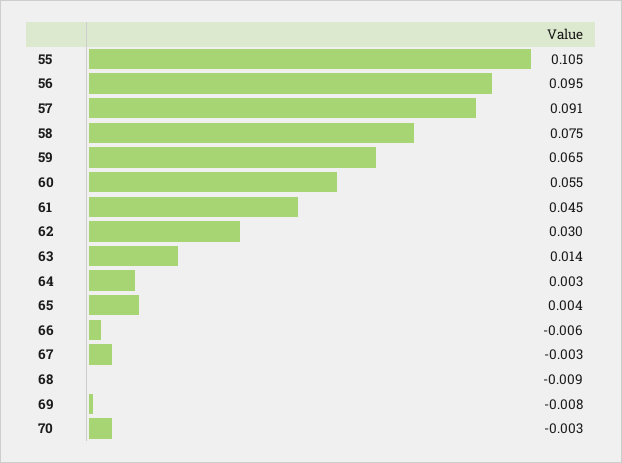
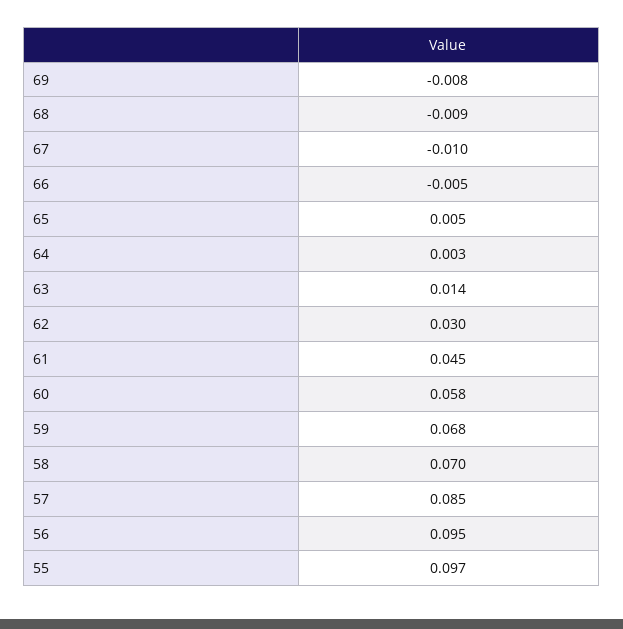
55: 0.105 -> 0.097
57: 0.091 -> 0.085
58: 0.075 -> 0.07
59: 0.065 -> 0.068
60: 0.055 -> 0.058
65: 0.004 -> 0.005
66: -0.006 -> -0.005
67: -0.003 -> -0.01
70: -0.003 -> none

